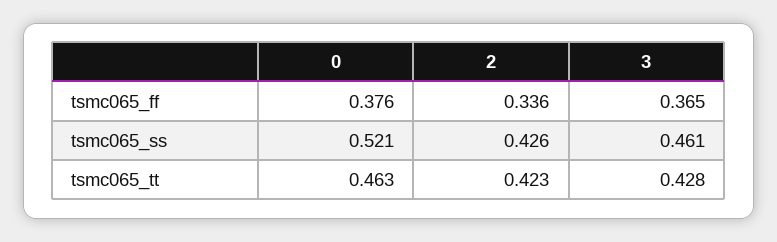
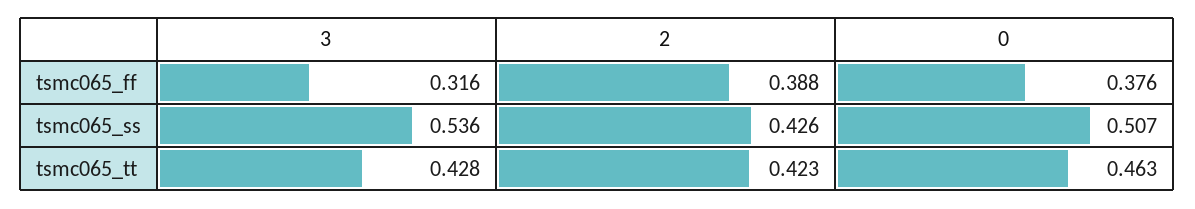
2, tsmc065_ff: 0.336 -> 0.388
3, tsmc065_ff: 0.365 -> 0.316
0, tsmc065_ss: 0.521 -> 0.507
3, tsmc065_ss: 0.461 -> 0.536

